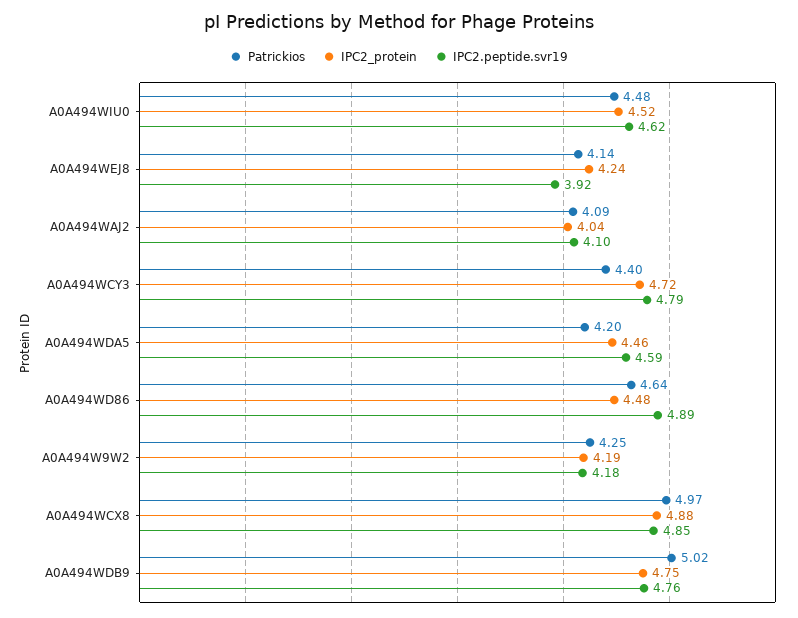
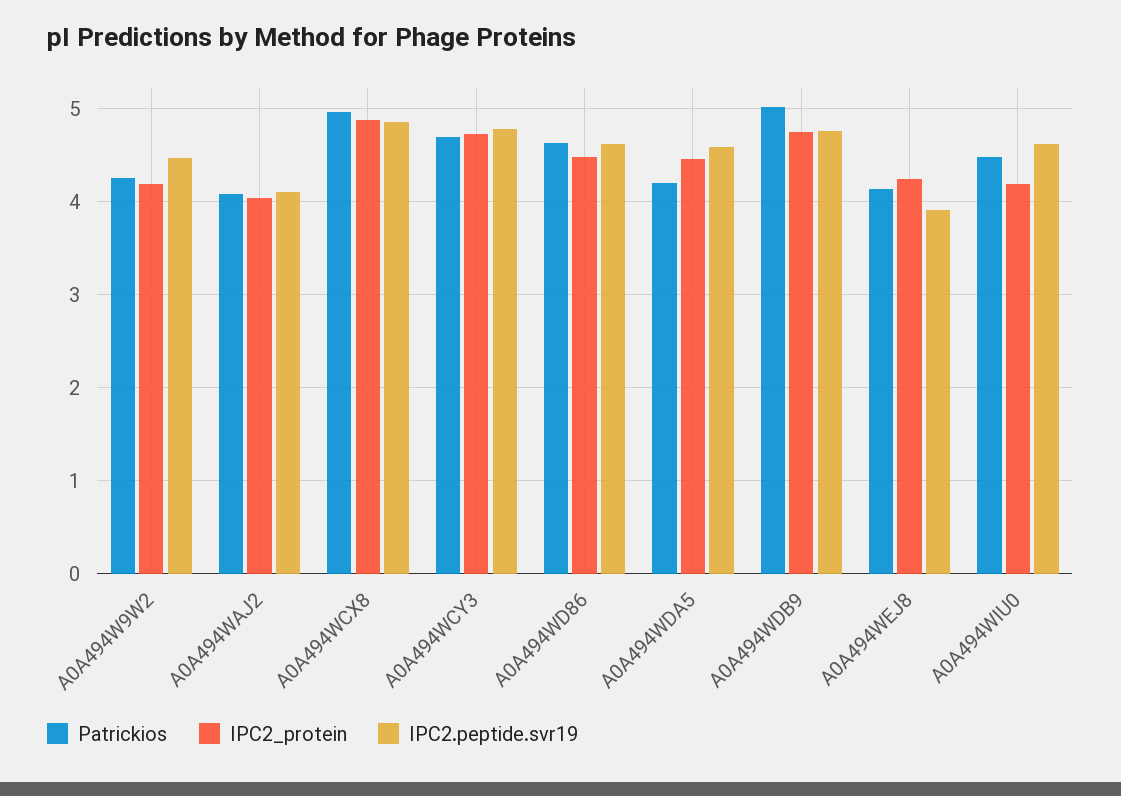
IPC2_protein, A0A494WIU0: 4.52 -> 4.2
Patrickios, A0A494WCY3: 4.4 -> 4.7
IPC2.peptide.svr19, A0A494WD86: 4.89 -> 4.6
IPC2.peptide.svr19, A0A494W9W2: 4.18 -> 4.5

